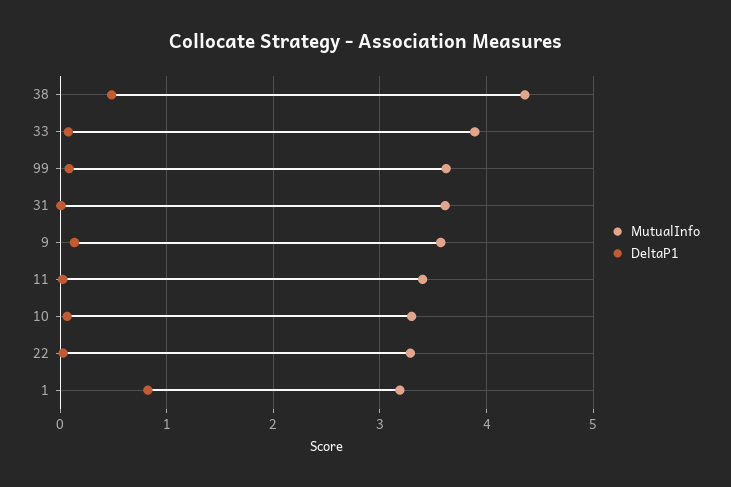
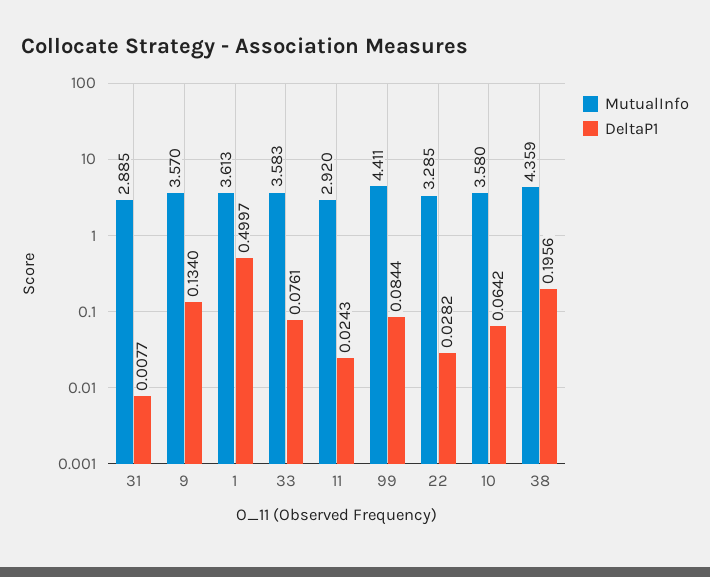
DeltaP1, 38: 0.5 -> 0.1956
MutualInfo, 33: 3.9 -> 3.583
MutualInfo, 99: 3.6 -> 4.411
MutualInfo, 31: 3.6 -> 2.885
MutualInfo, 11: 3.4 -> 2.92
MutualInfo, 10: 3.3 -> 3.58
MutualInfo, 1: 3.2 -> 3.613
DeltaP1, 1: 0.8 -> 0.4997

